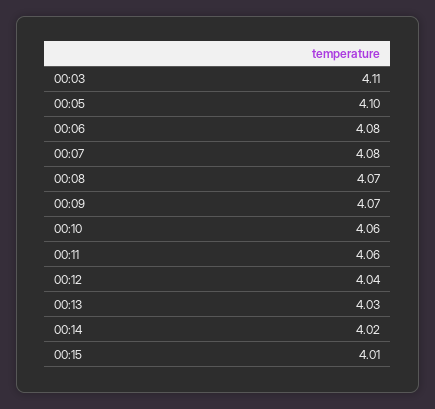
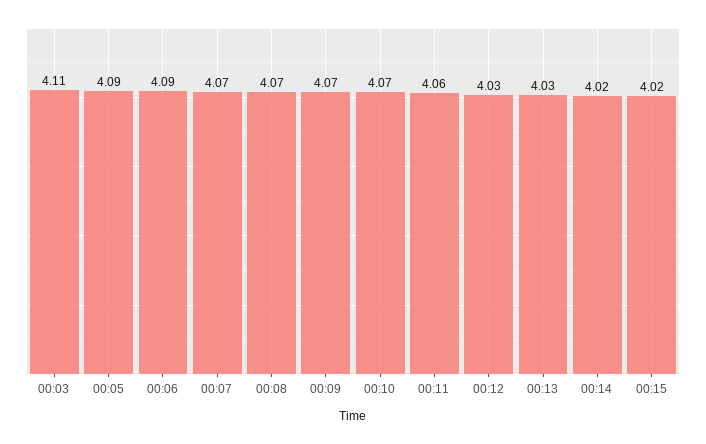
00:05: 4.1 -> 4.09
00:06: 4.08 -> 4.09
00:07: 4.08 -> 4.07
00:10: 4.06 -> 4.07
00:12: 4.04 -> 4.03
00:15: 4.01 -> 4.02

